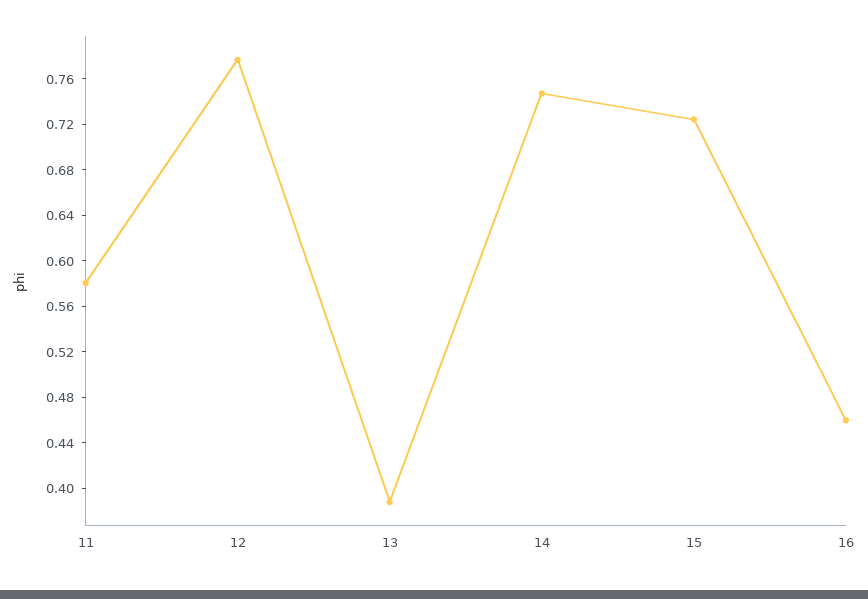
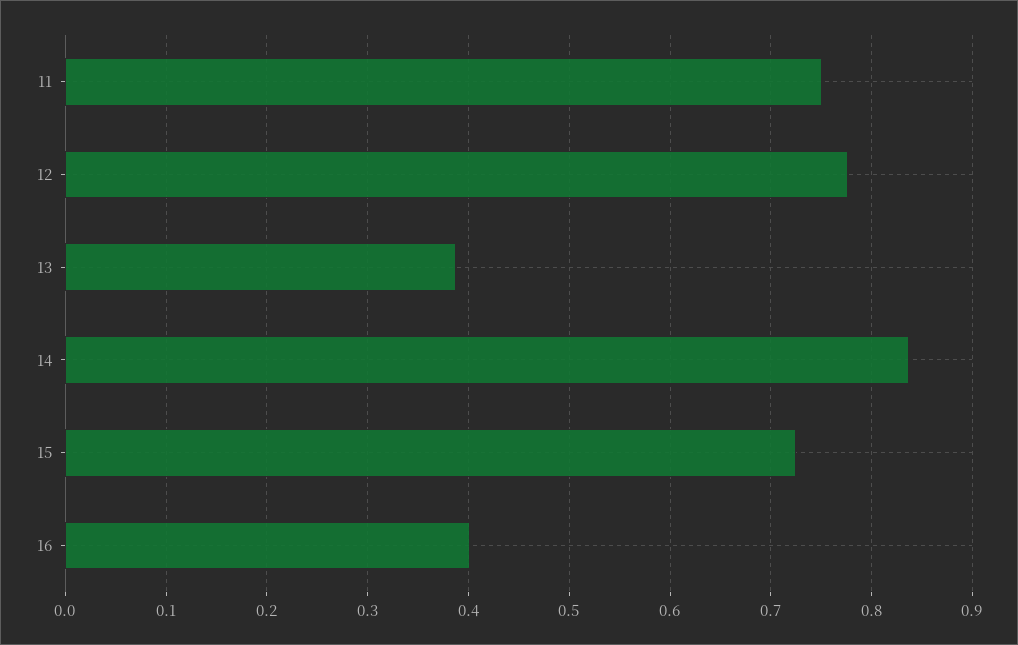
11: 0.58 -> 0.75
14: 0.75 -> 0.84
16: 0.46 -> 0.4

